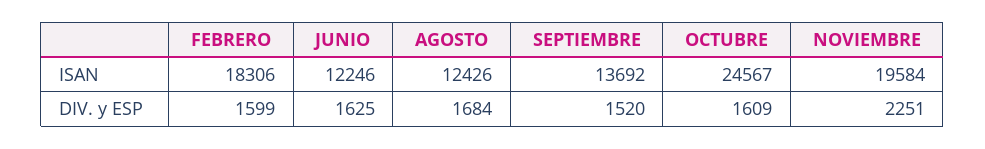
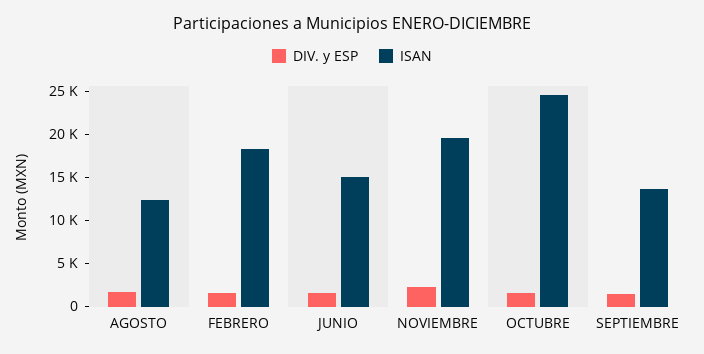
ISAN, JUNIO: 12246 -> 15000

